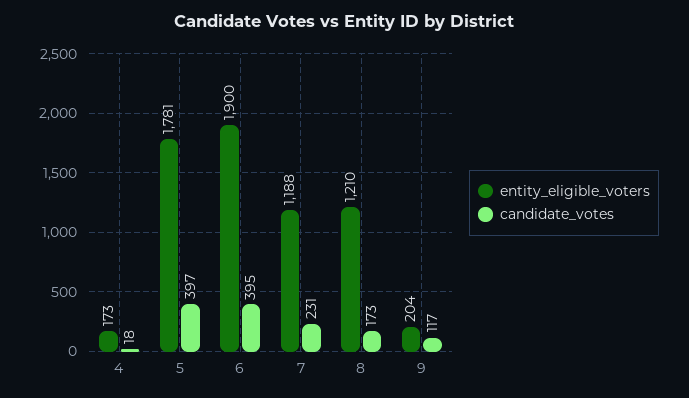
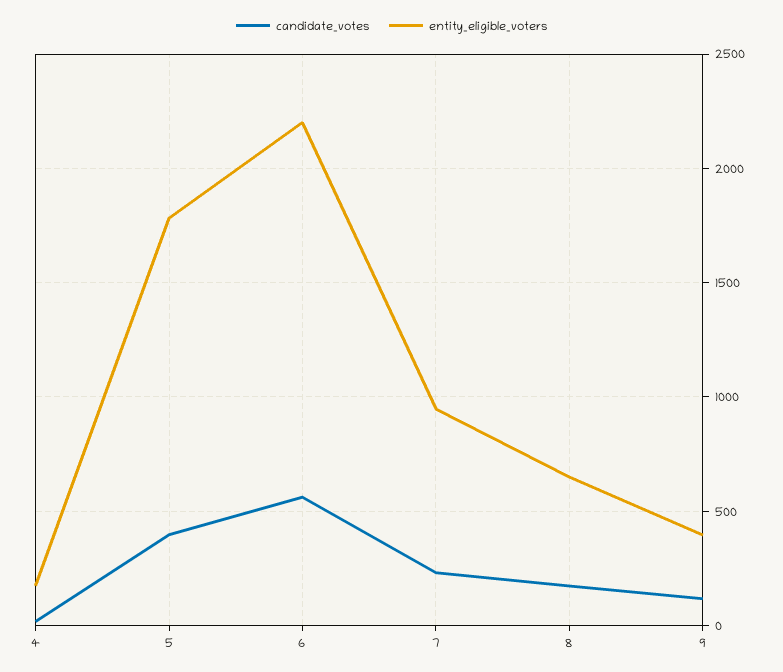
entity_eligible_voters, 6: 1900 -> 2200
candidate_votes, 6: 395 -> 550
entity_eligible_voters, 7: 1188 -> 950
entity_eligible_voters, 8: 1210 -> 650
entity_eligible_voters, 9: 204 -> 400

